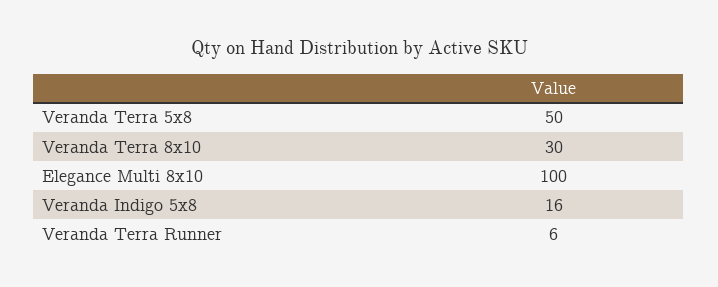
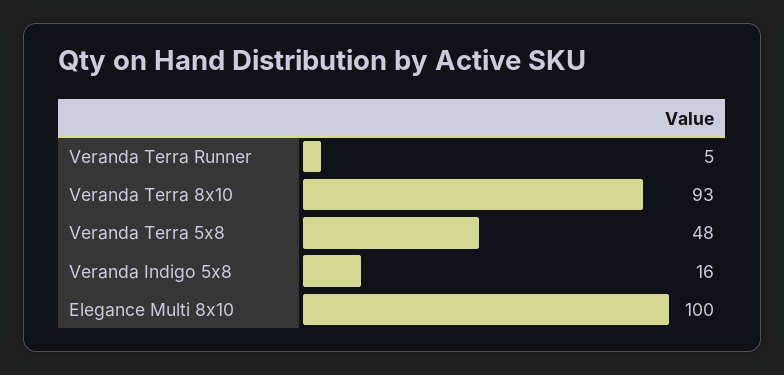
Veranda Terra 5x8: 50 -> 48
Veranda Terra 8x10: 30 -> 93
Veranda Terra Runner: 6 -> 5

